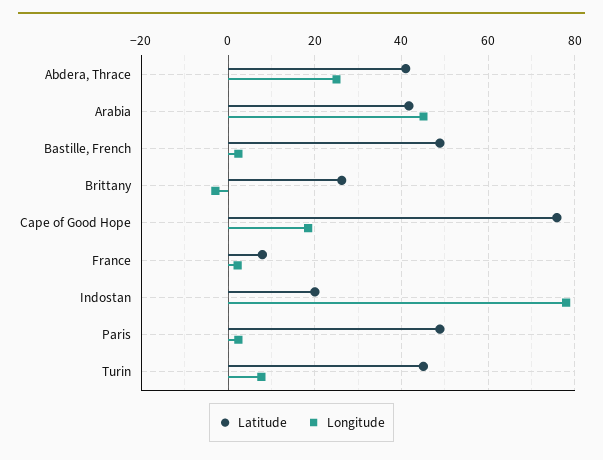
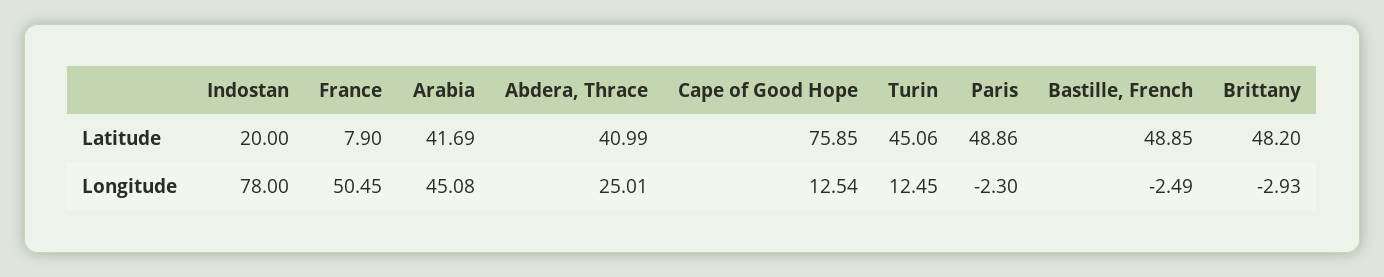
Longitude, Bastille, French: 2 -> -2.49
Latitude, Brittany: 26 -> 48.2
Longitude, Cape of Good Hope: 18 -> 12.54
Longitude, France: 2 -> 50.45
Longitude, Paris: 2 -> -2.3
Longitude, Turin: 8 -> 12.45

